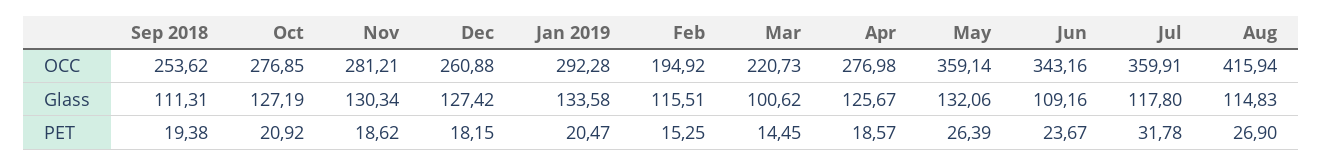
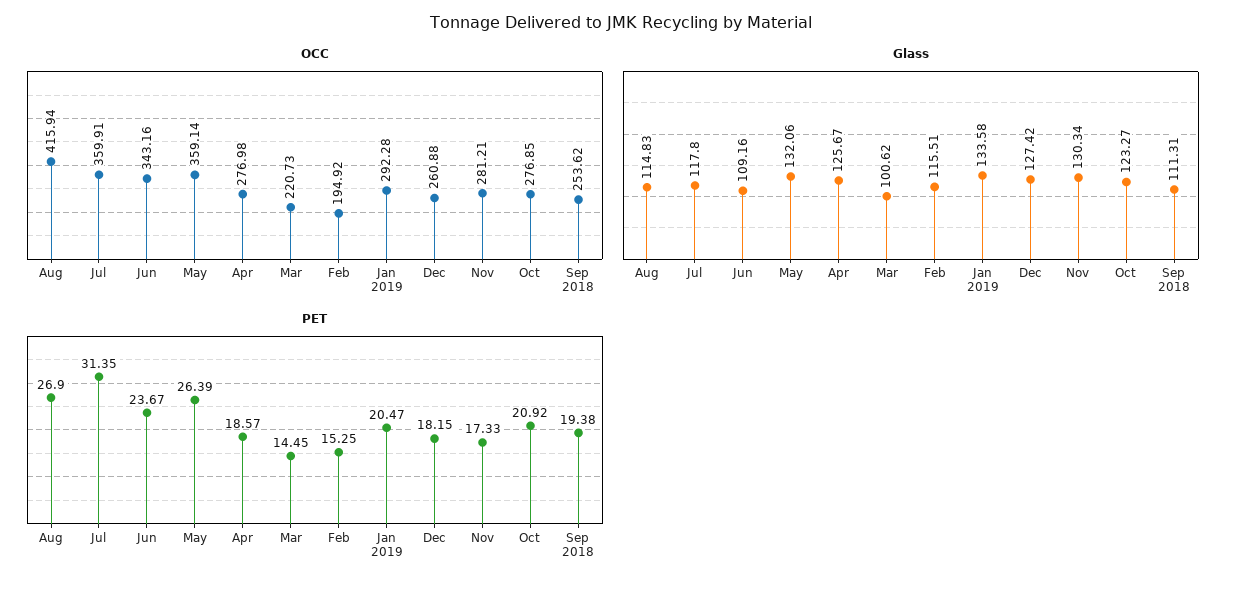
Glass, Oct: 127.19 -> 123.27
PET, Nov: 18.62 -> 17.33
PET, Jul: 31.78 -> 31.35

